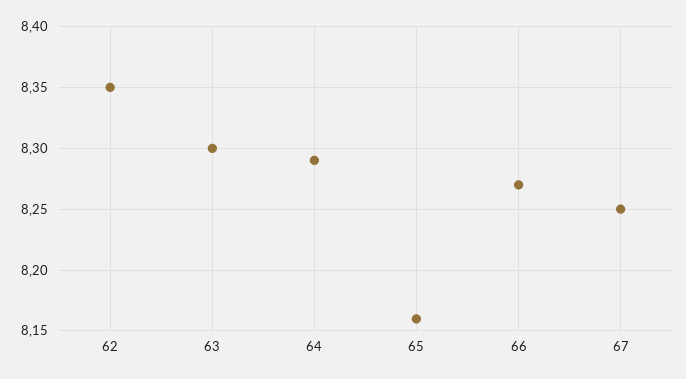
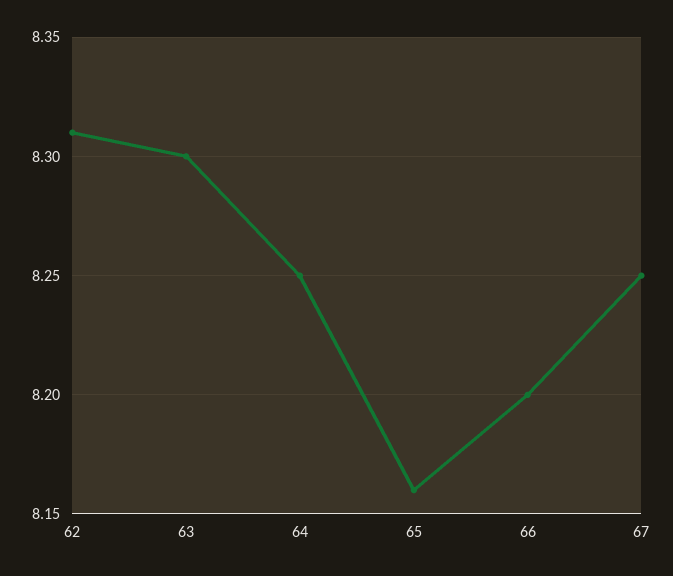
62: 8.35 -> 8.31
64: 8.29 -> 8.25
66: 8.27 -> 8.2

